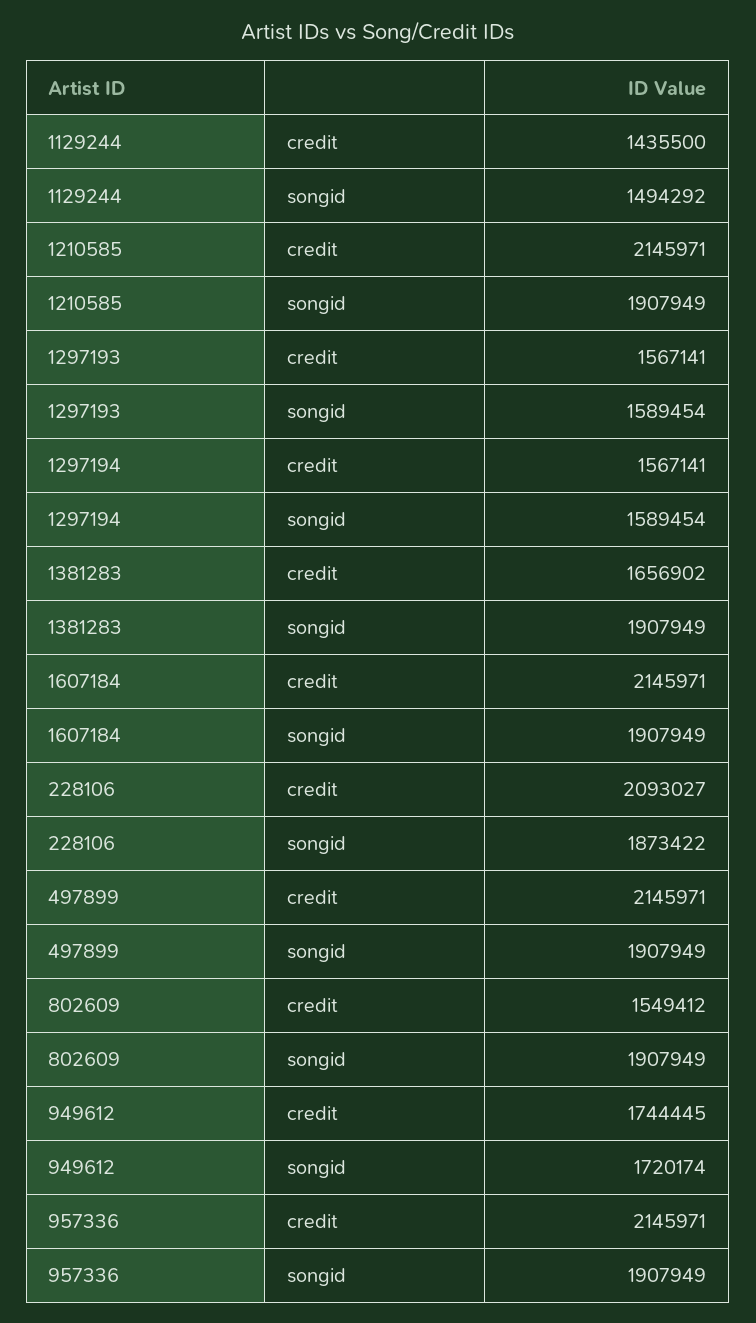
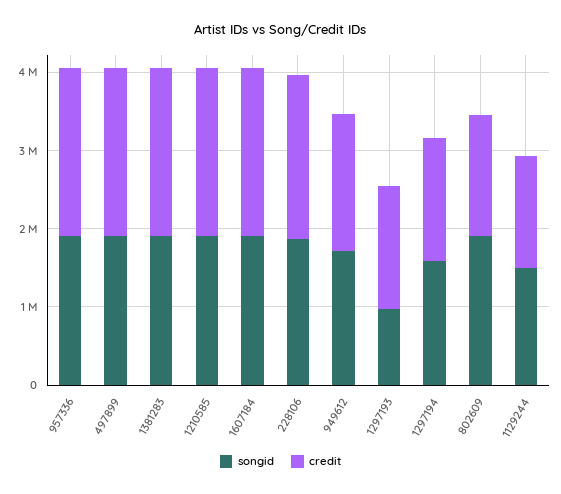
songid, 1297193: 1589454 -> 1000000
credit, 1381283: 1656902 -> 2200000

